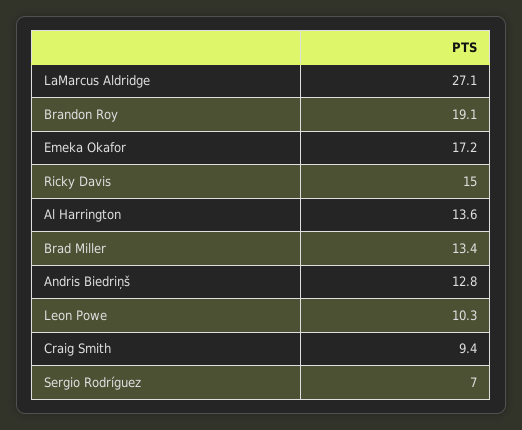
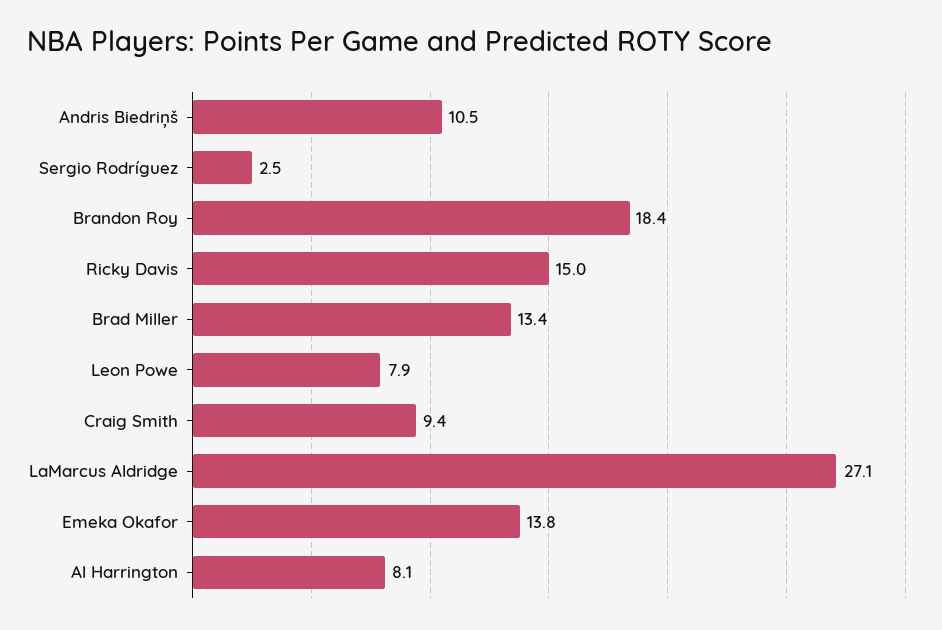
Brandon Roy: 19.1 -> 18.4
Emeka Okafor: 17.2 -> 13.8
Al Harrington: 13.6 -> 8.1
Andris Biedriņš: 12.8 -> 10.5
Leon Powe: 10.3 -> 7.9
Sergio Rodríguez: 7 -> 2.5

